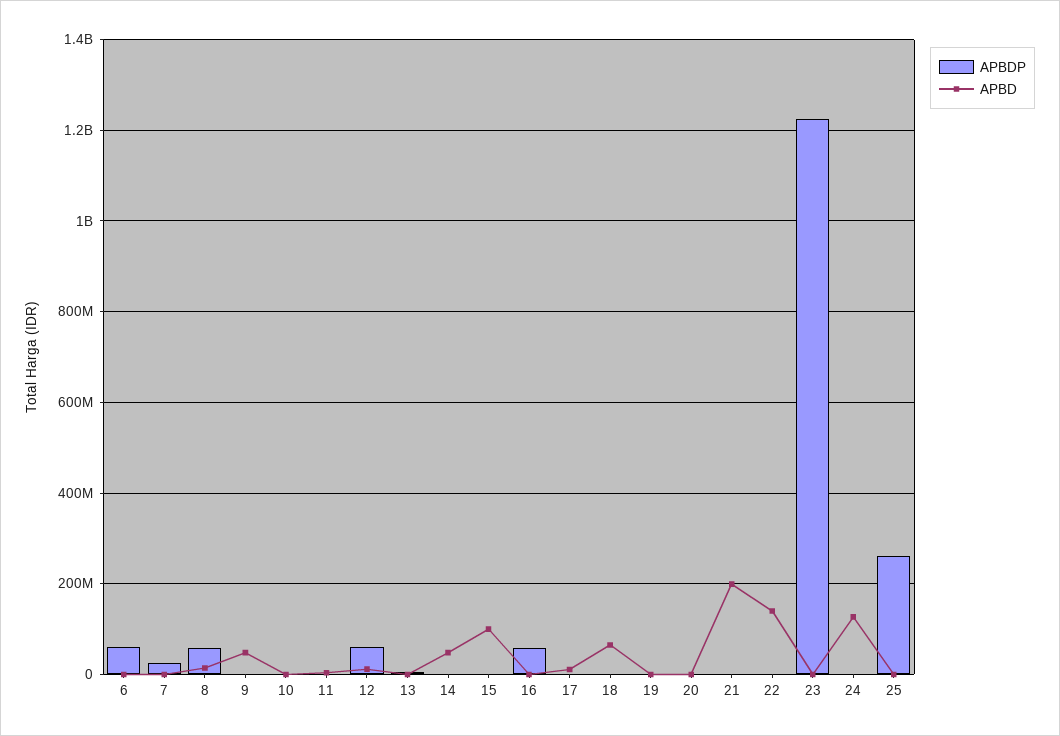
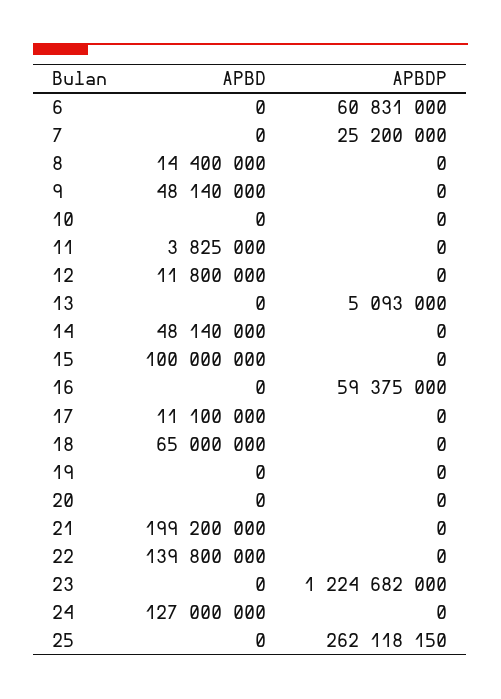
APBDP, 8: 60000000 -> 0
APBDP, 12: 60000000 -> 0

